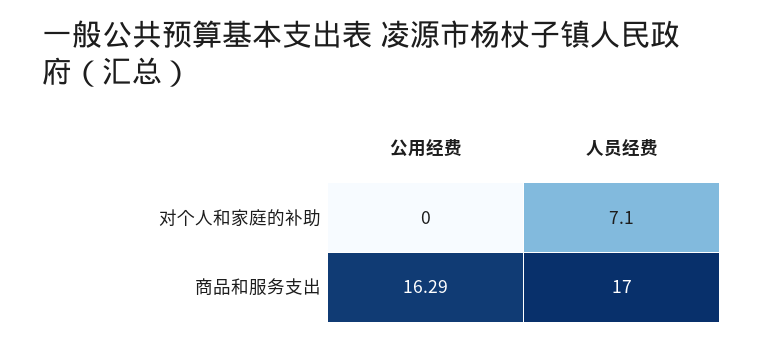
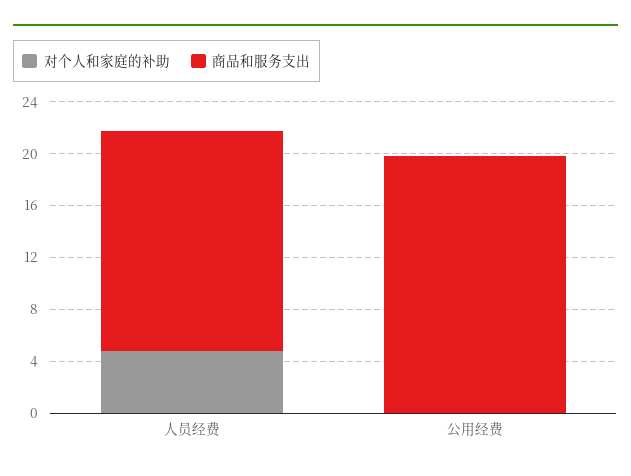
对个人和家庭的补助, 人员经费: 7.1 -> 5
商品和服务支出, 公用经费: 16.29 -> 20

